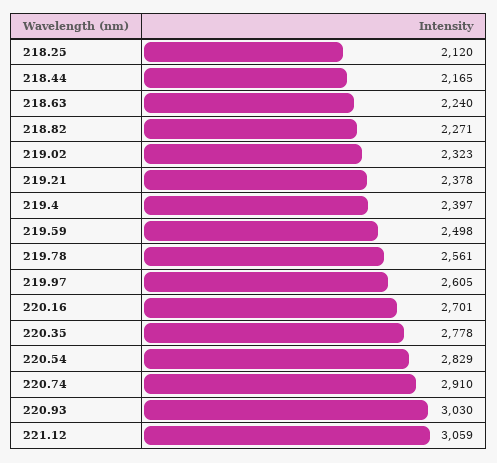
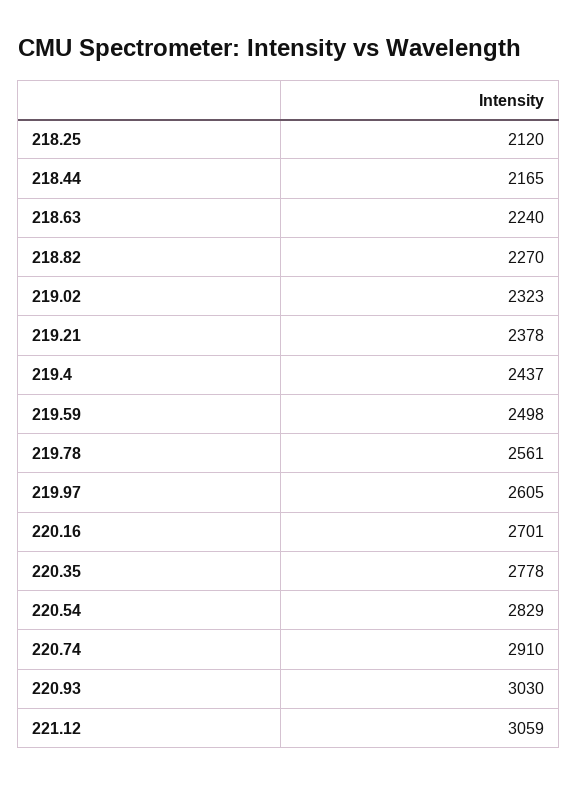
218.82: 2271 -> 2270
219.4: 2397 -> 2437

